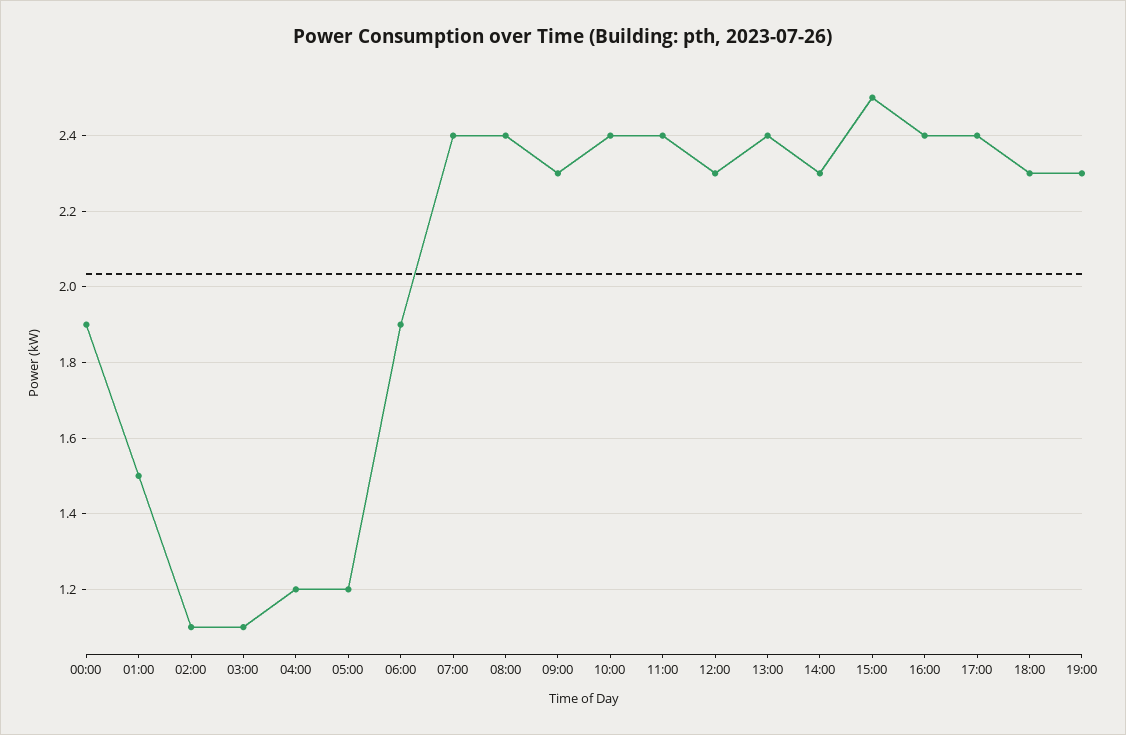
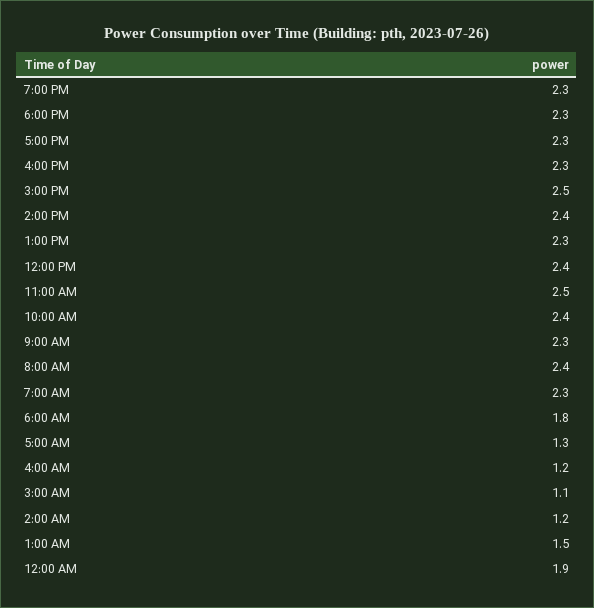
02:00: 1.1 -> 1.2
05:00: 1.2 -> 1.3
06:00: 1.9 -> 1.8
07:00: 2.4 -> 2.3
11:00: 2.4 -> 2.5
12:00: 2.3 -> 2.4
13:00: 2.4 -> 2.3
14:00: 2.3 -> 2.4
16:00: 2.4 -> 2.3
17:00: 2.4 -> 2.3

